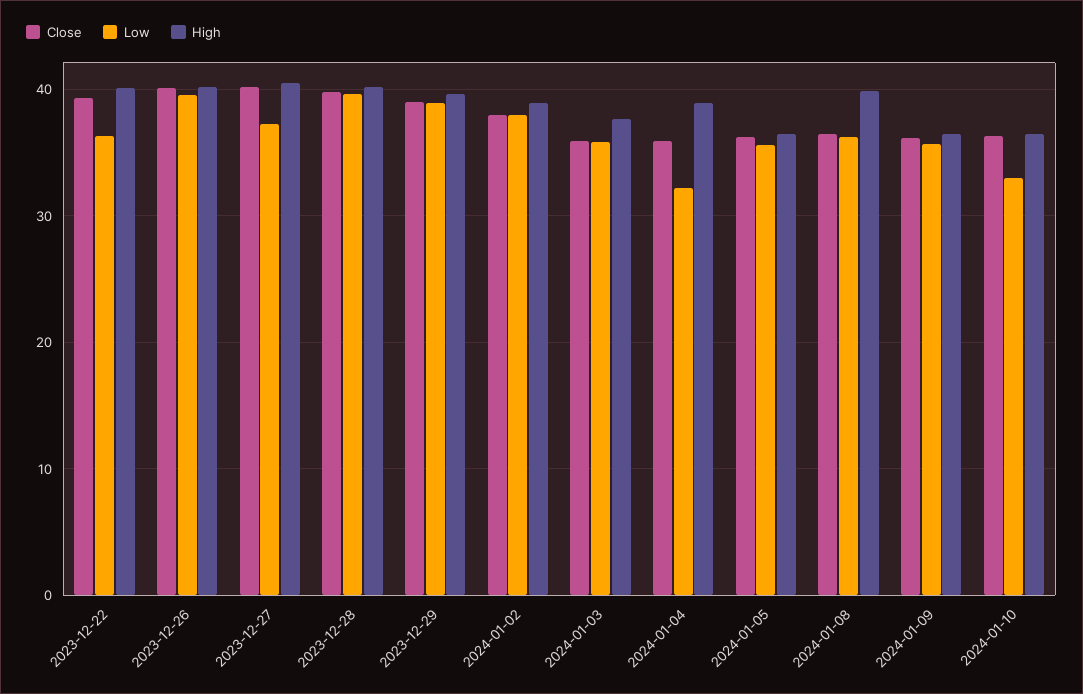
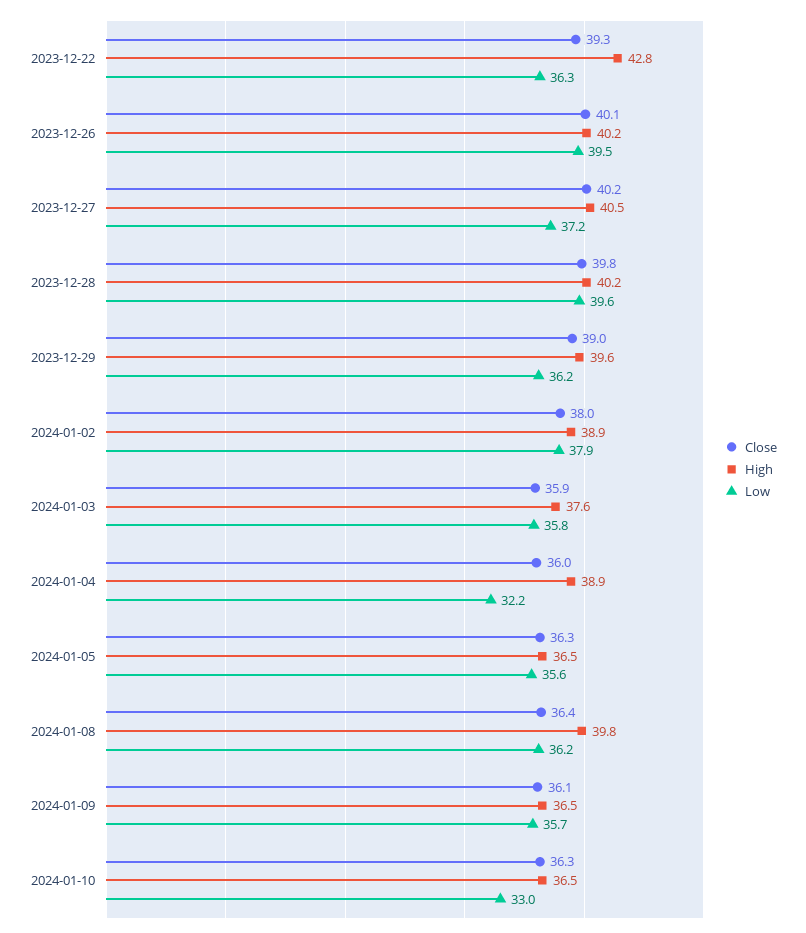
High, 2023-12-22: 40 -> 42.8
Low, 2023-12-29: 39 -> 36.2

